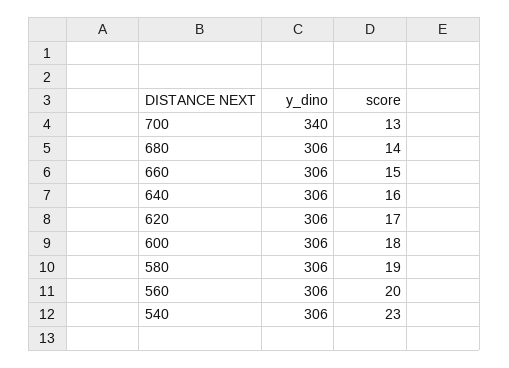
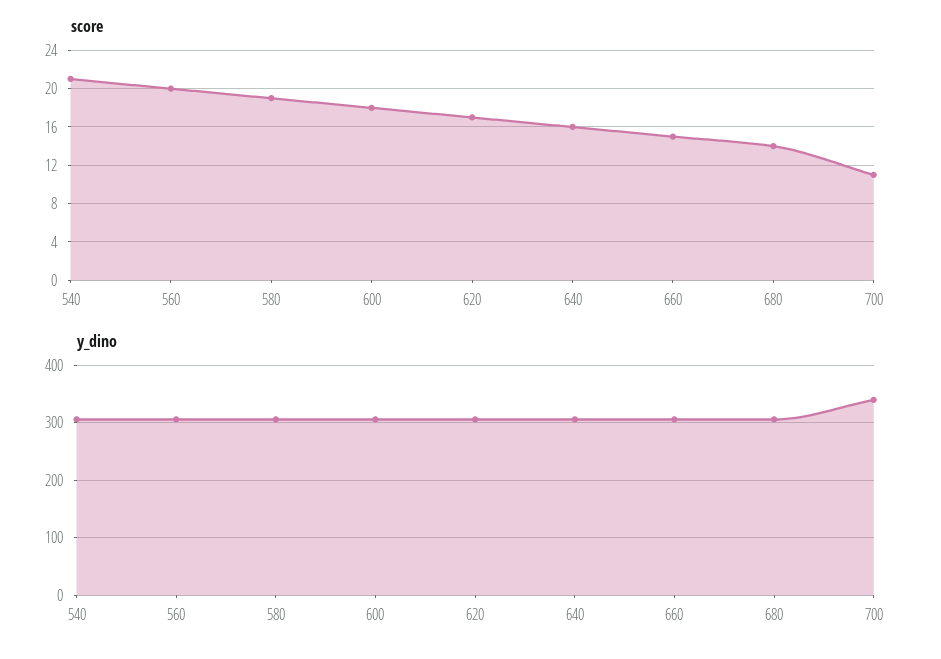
score, 700: 13 -> 11
score, 540: 23 -> 21

